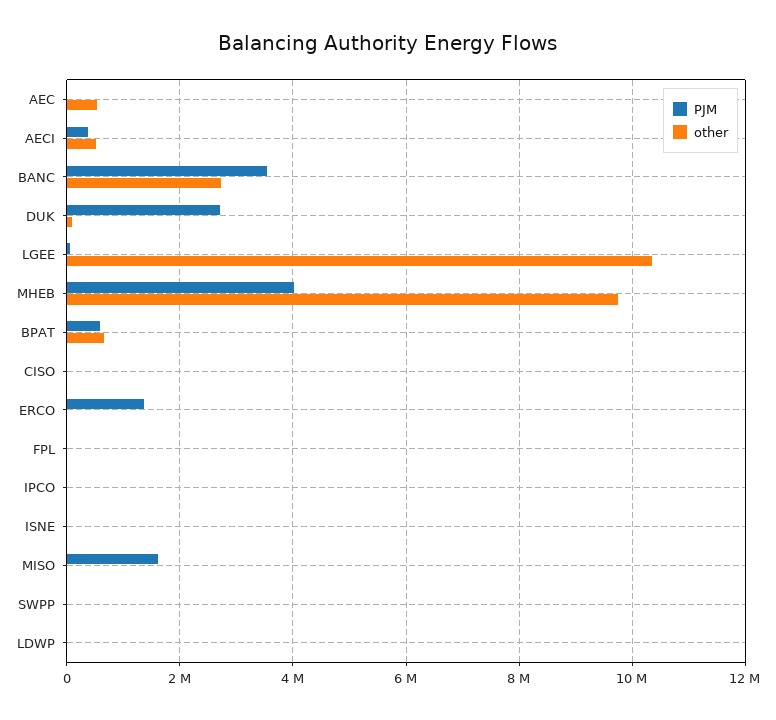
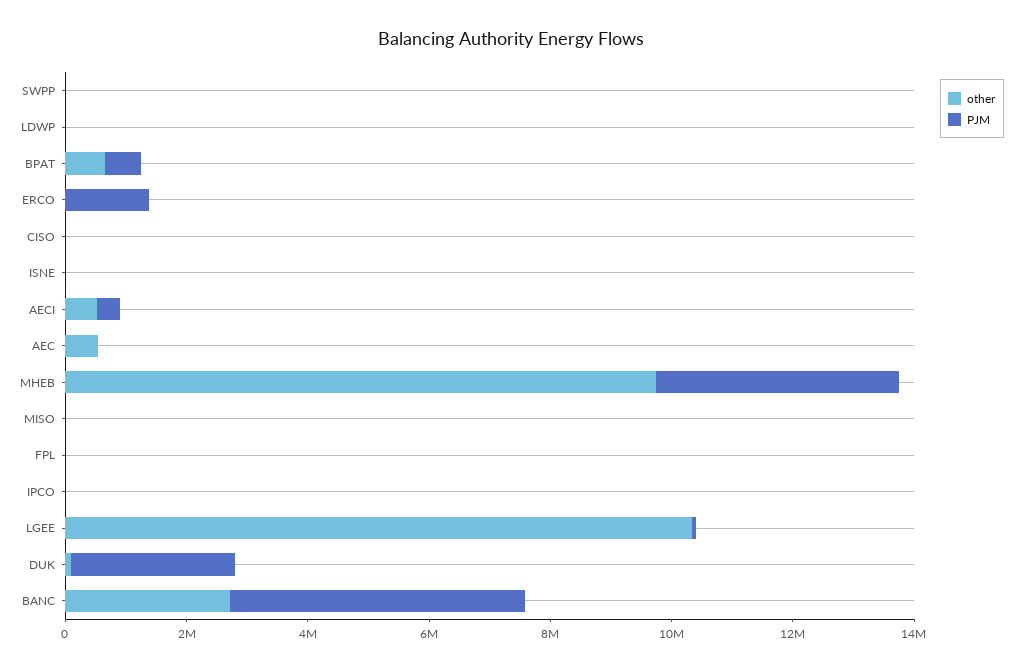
PJM, BANC: 3600000 -> 5000000
PJM, MISO: 1600000 -> 0

